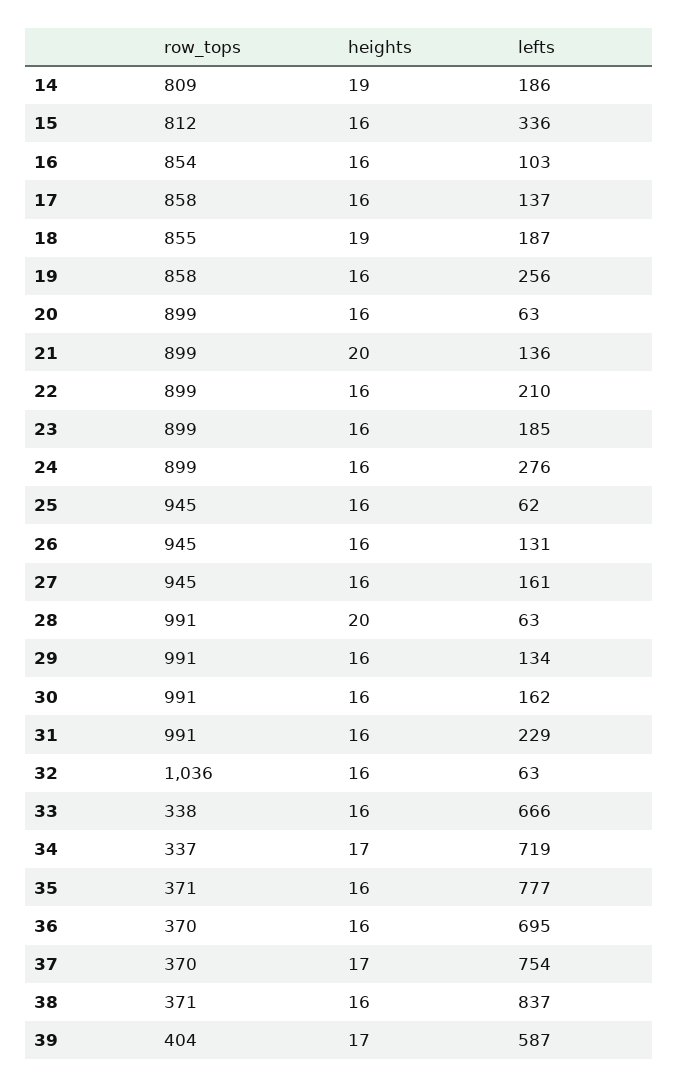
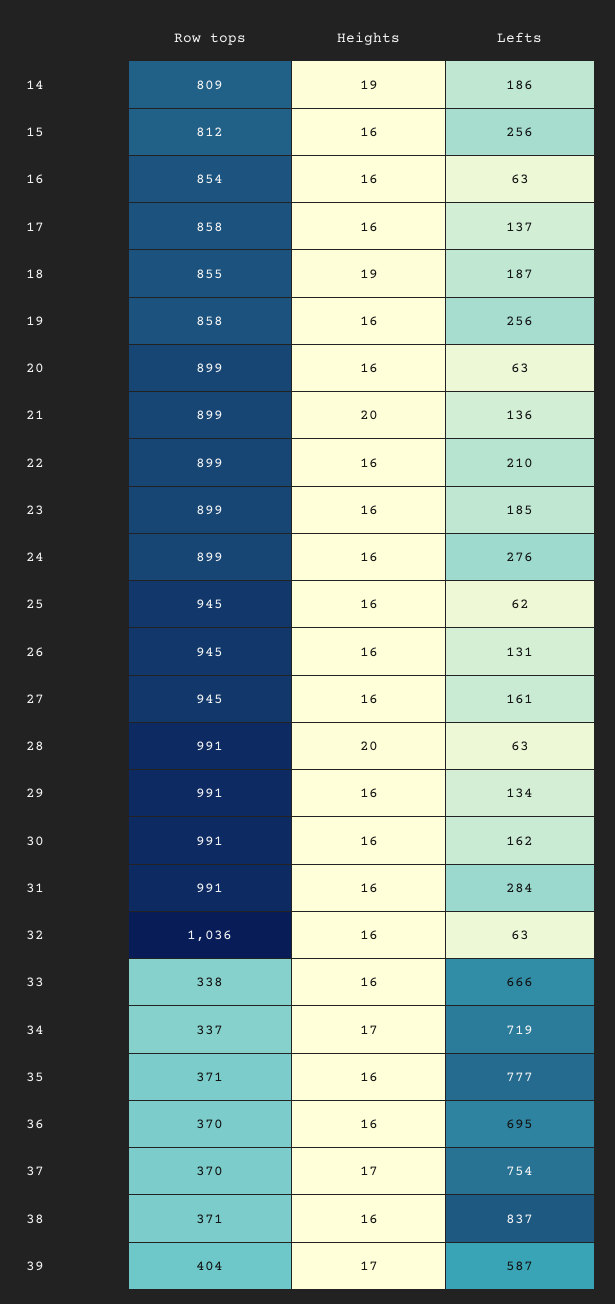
lefts, 15: 336 -> 256
lefts, 16: 103 -> 63
lefts, 31: 229 -> 284

